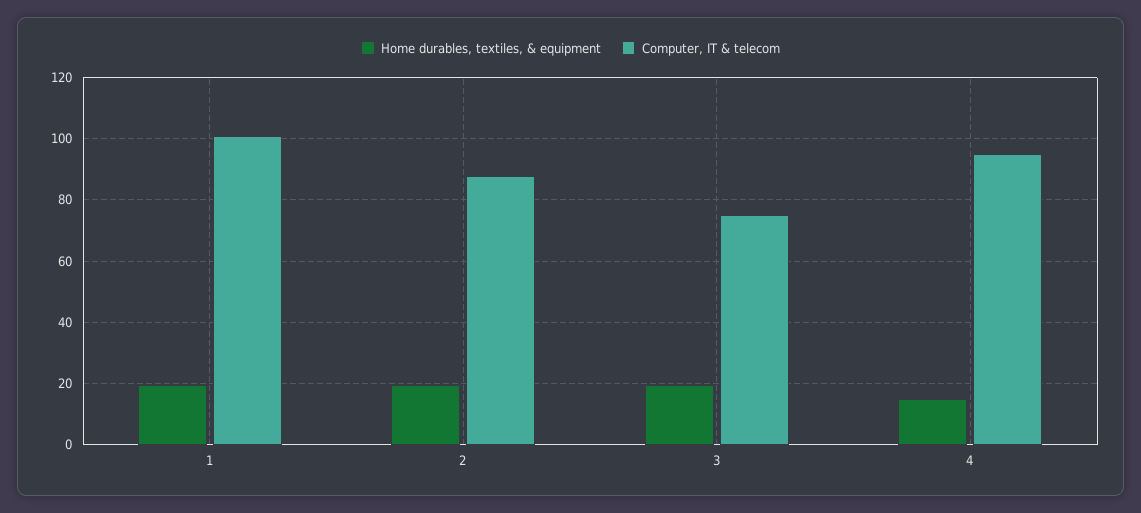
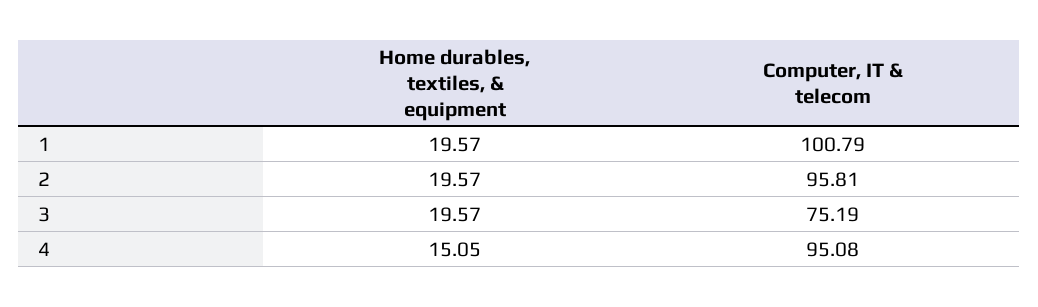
Computer, IT & telecom, 2: 88 -> 95.81

